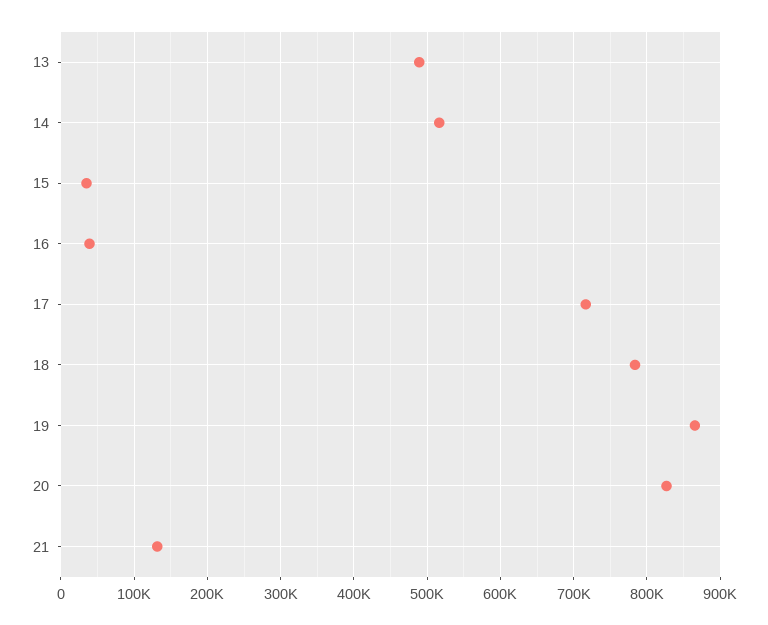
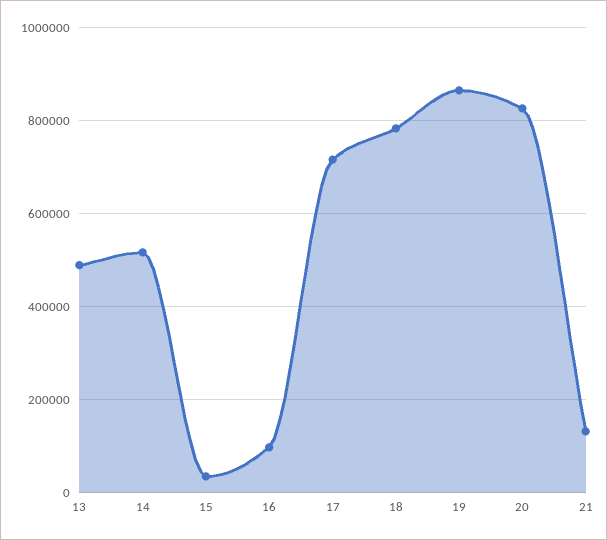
16: 40000 -> 100000

